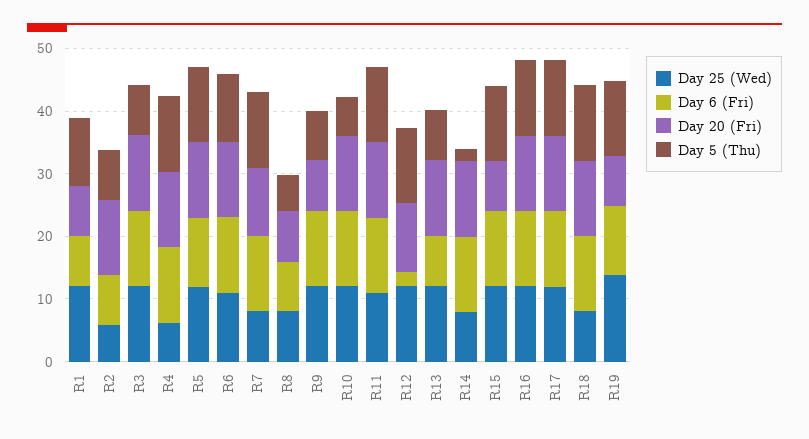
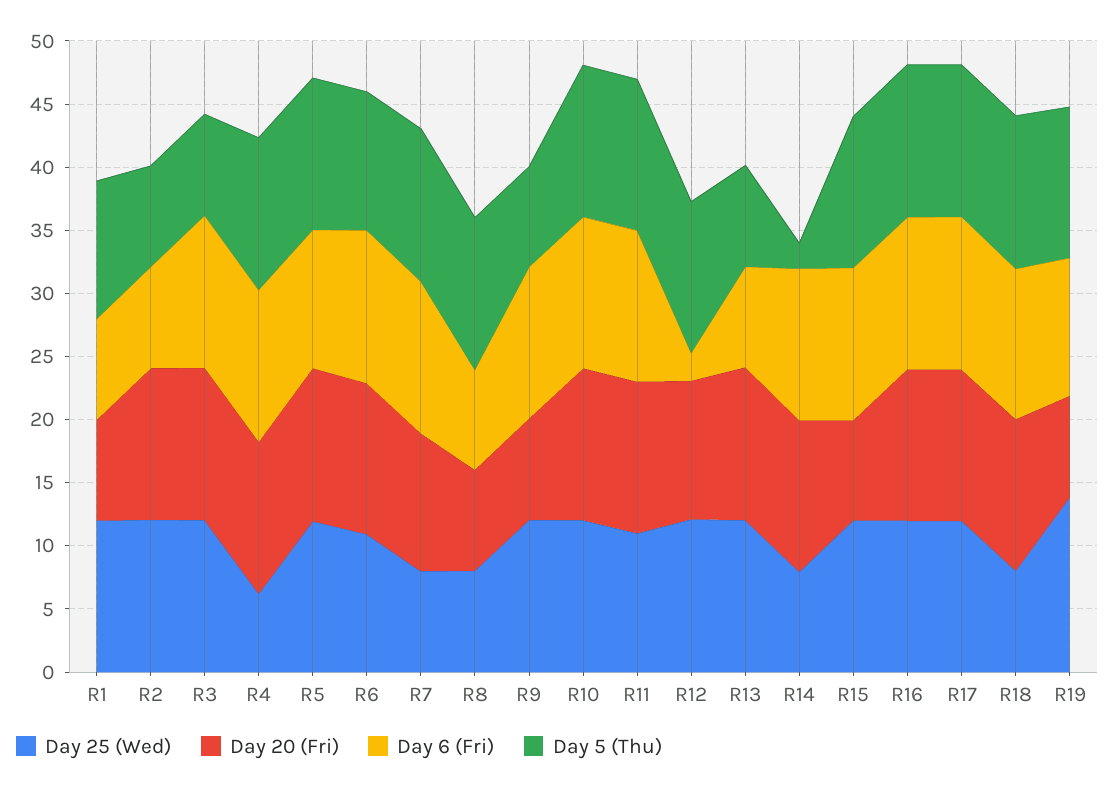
Day 25 (Wed), R2: 6 -> 12
Day 5 (Thu), R8: 6 -> 12
Day 5 (Thu), R10: 6 -> 12

